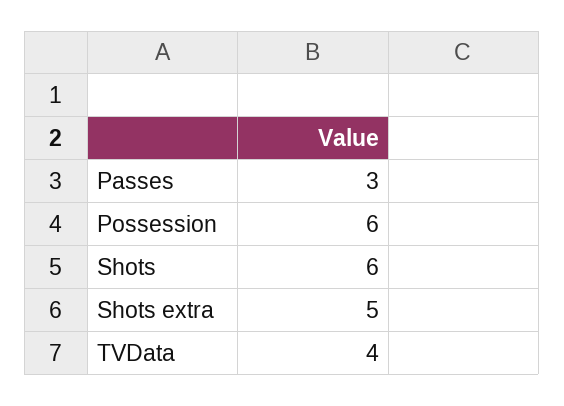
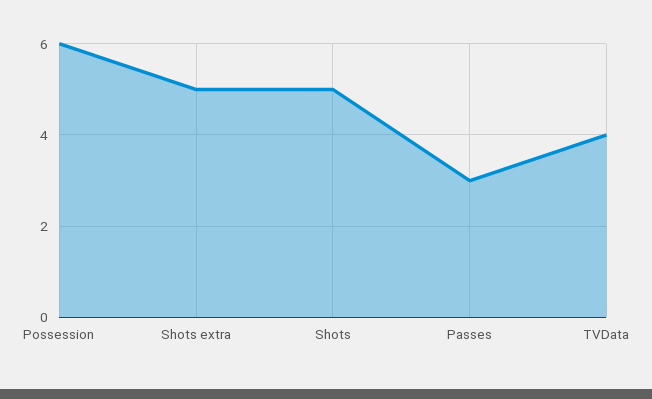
Shots: 6 -> 5

